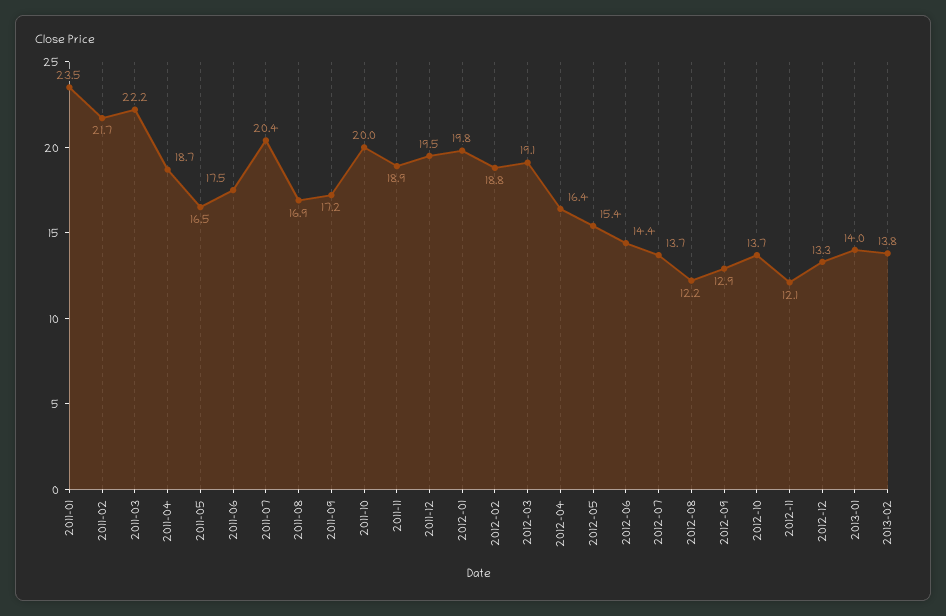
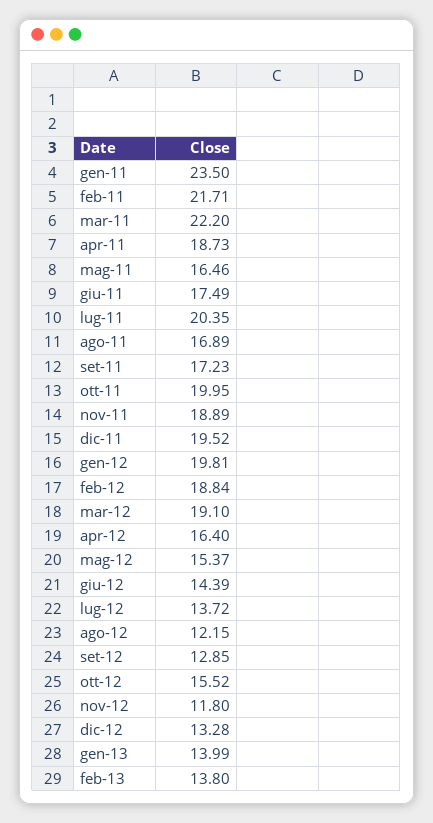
2012-10: 13.7 -> 15.52
2012-11: 12.1 -> 11.8

